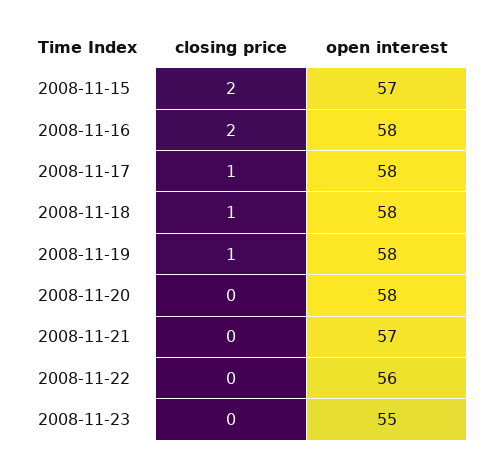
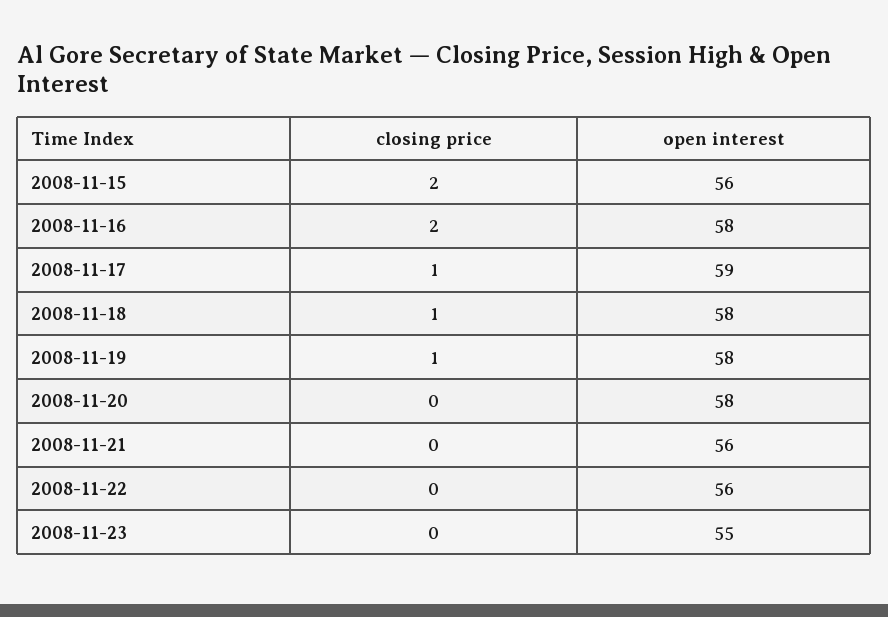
open interest, 2008-11-15: 57 -> 56
open interest, 2008-11-17: 58 -> 59
open interest, 2008-11-21: 57 -> 56

